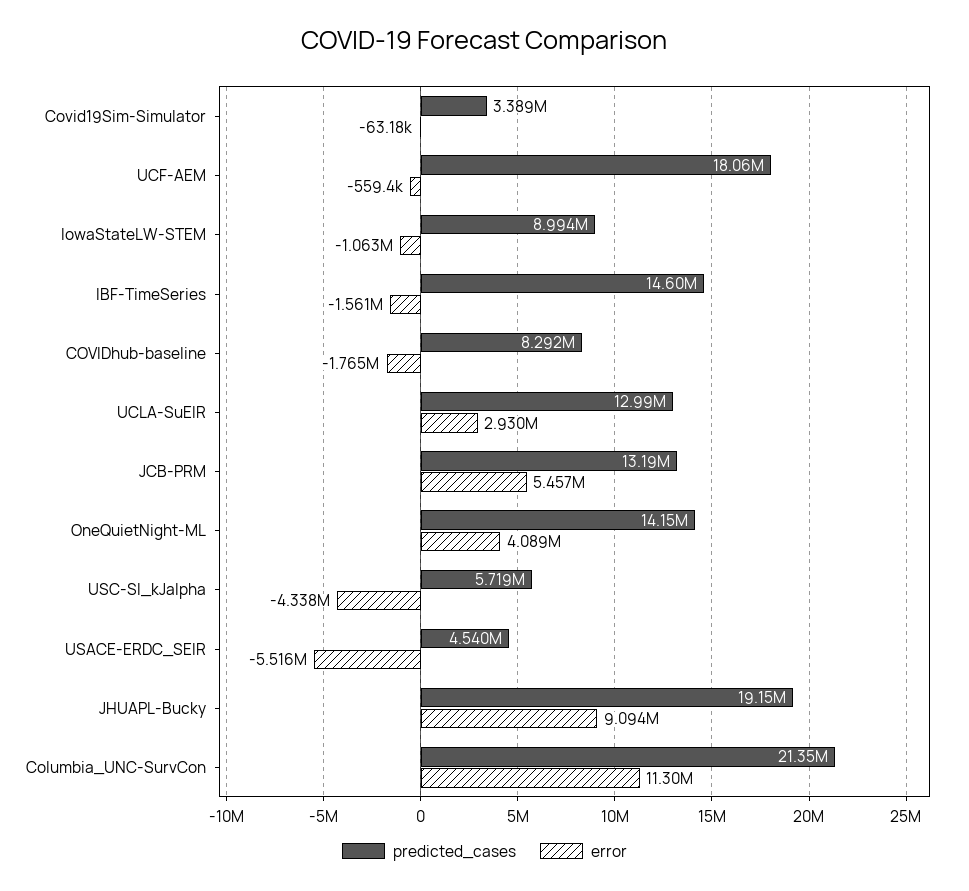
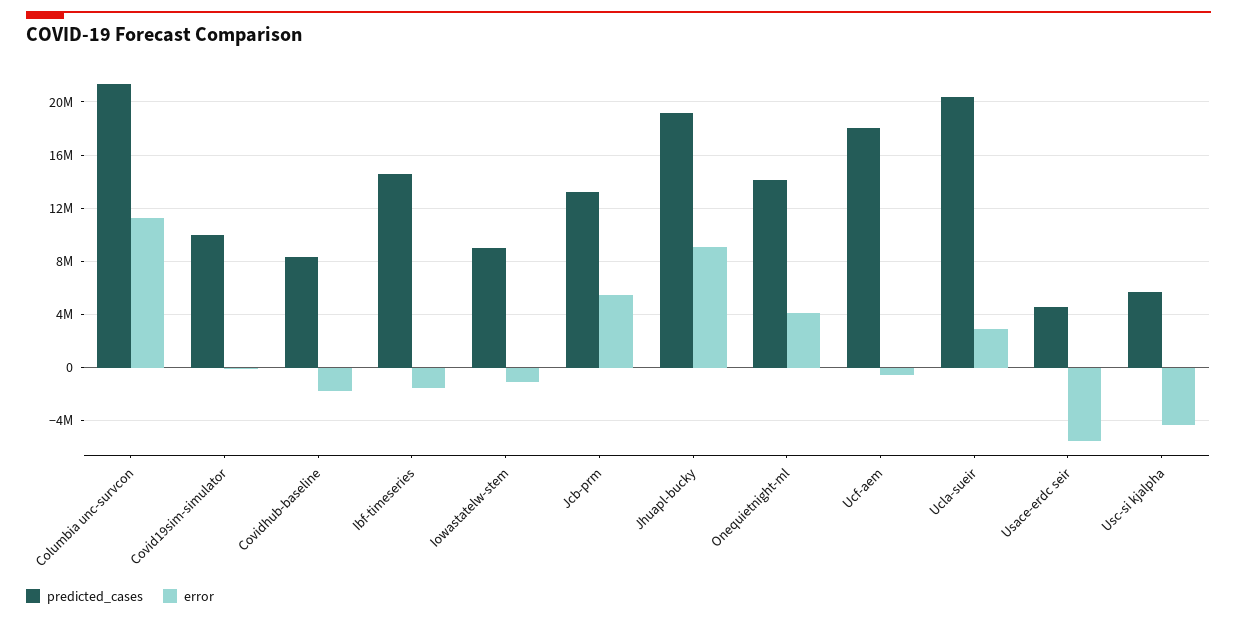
predicted_cases, Covid19Sim-Simulator: 3389000 -> 10000000
predicted_cases, UCLA-SuEIR: 12990000 -> 20500000

